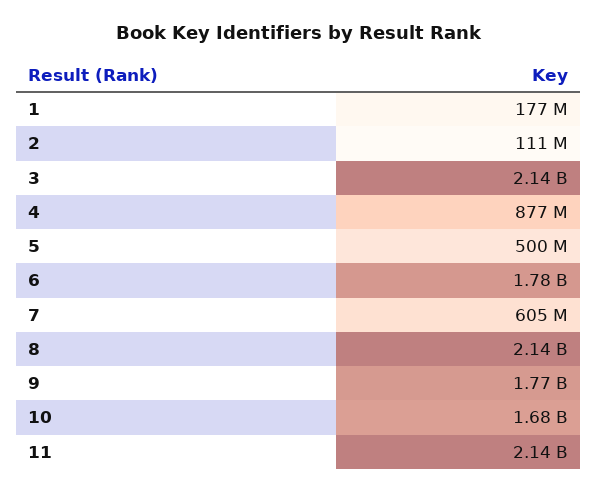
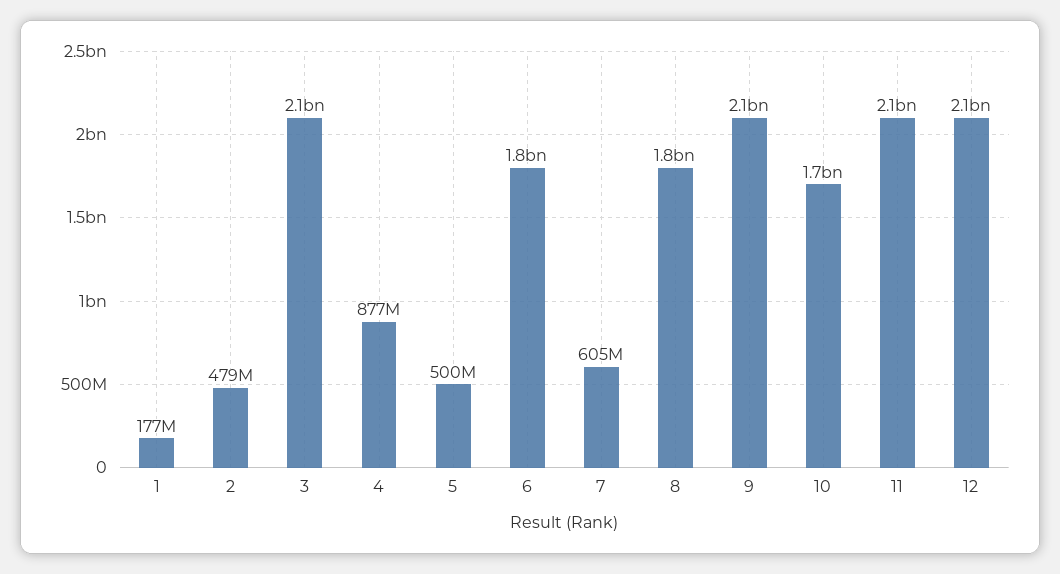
2: 111000000 -> 479000000
8: 2140000000 -> 1800000000
9: 1770000000 -> 2100000000
12: none -> 2100000000

